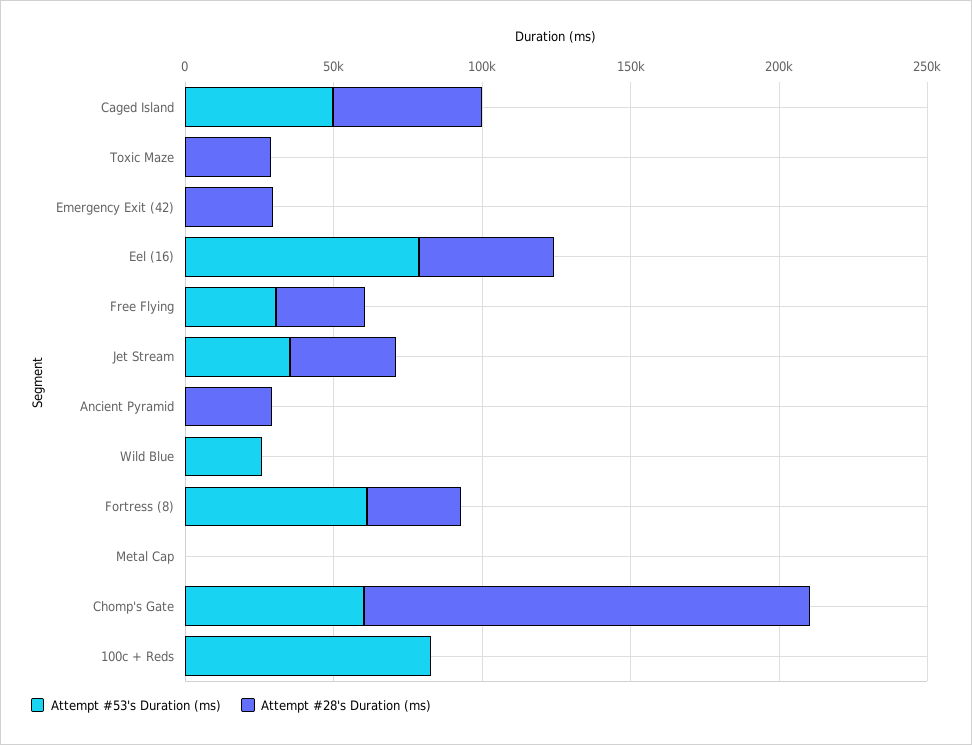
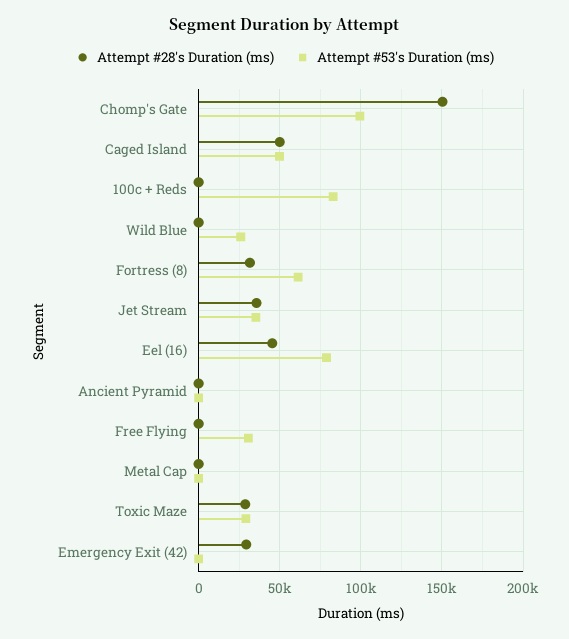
Attempt #53's Duration (ms), Toxic Maze: 0 -> 30000
Attempt #28's Duration (ms), Free Flying: 30000 -> 0
Attempt #28's Duration (ms), Ancient Pyramid: 30000 -> 0
Attempt #53's Duration (ms), Chomp's Gate: 60000 -> 100000

